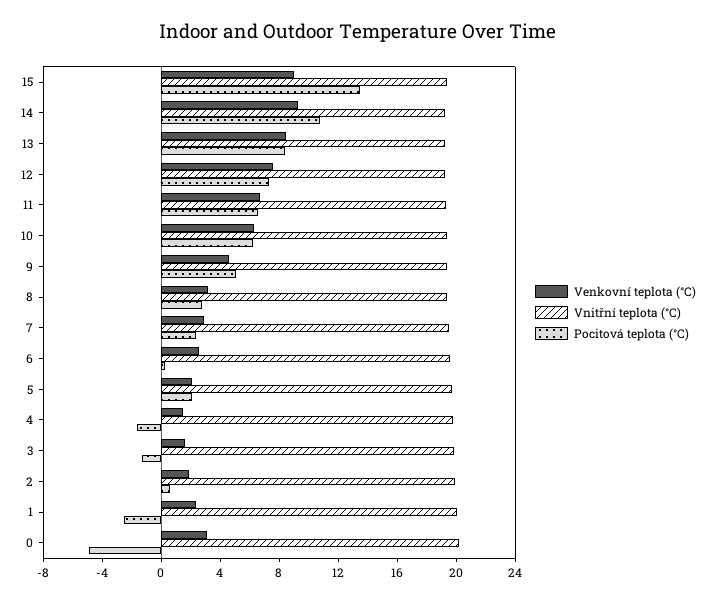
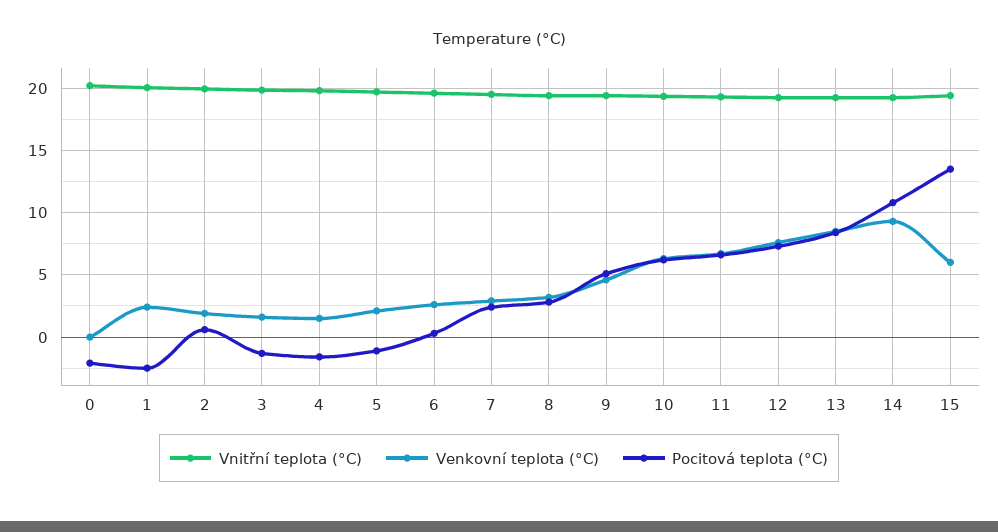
Venkovní teplota (°C), 15: 9 -> 6
Pocitová teplota (°C), 5: 2 -> -1
Venkovní teplota (°C), 0: 3 -> 0
Pocitová teplota (°C), 0: -5 -> -2

